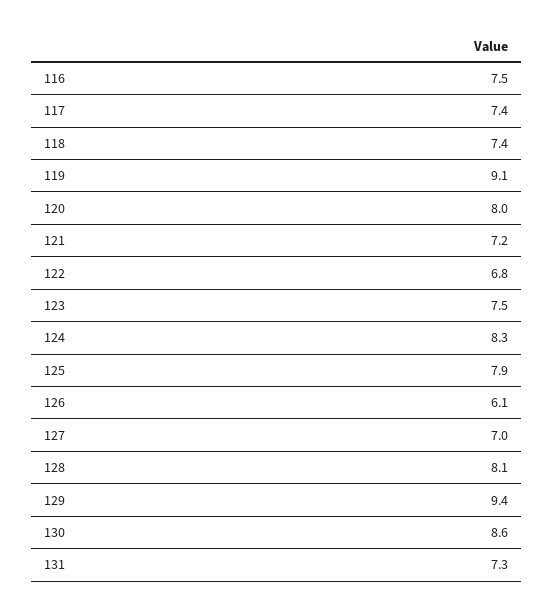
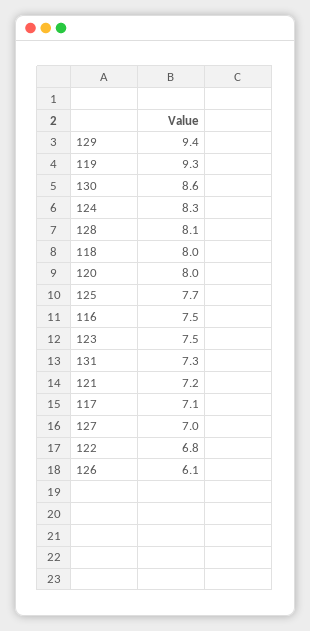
117: 7.4 -> 7.1
118: 7.4 -> 8
119: 9.1 -> 9.3
125: 7.9 -> 7.7

